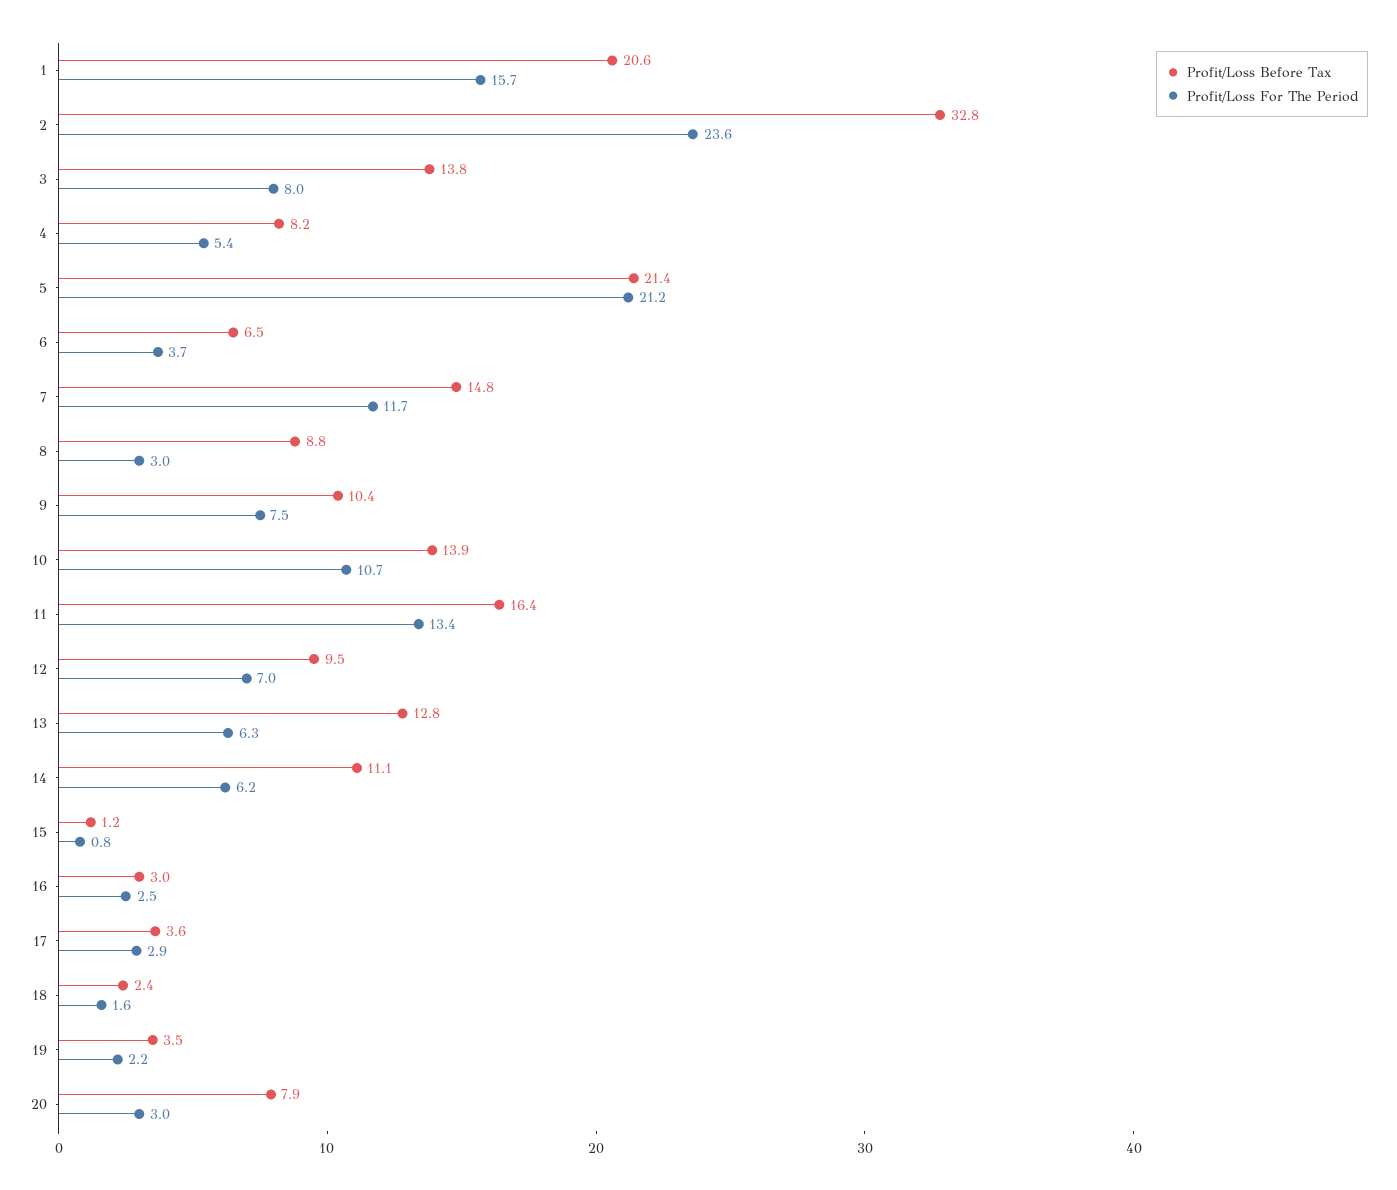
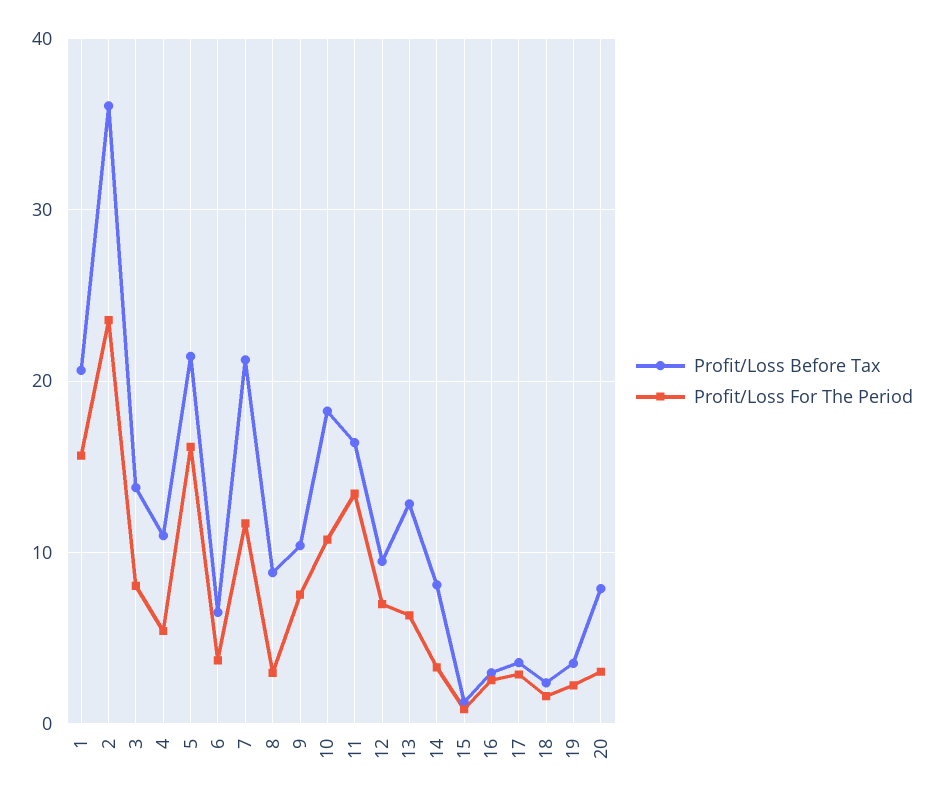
Profit/Loss Before Tax, 2: 32.8 -> 36
Profit/Loss Before Tax, 4: 8.2 -> 11
Profit/Loss For The Period, 5: 21.2 -> 16
Profit/Loss Before Tax, 7: 14.8 -> 21
Profit/Loss Before Tax, 10: 13.9 -> 18
Profit/Loss Before Tax, 14: 11.1 -> 8
Profit/Loss For The Period, 14: 6.2 -> 3

